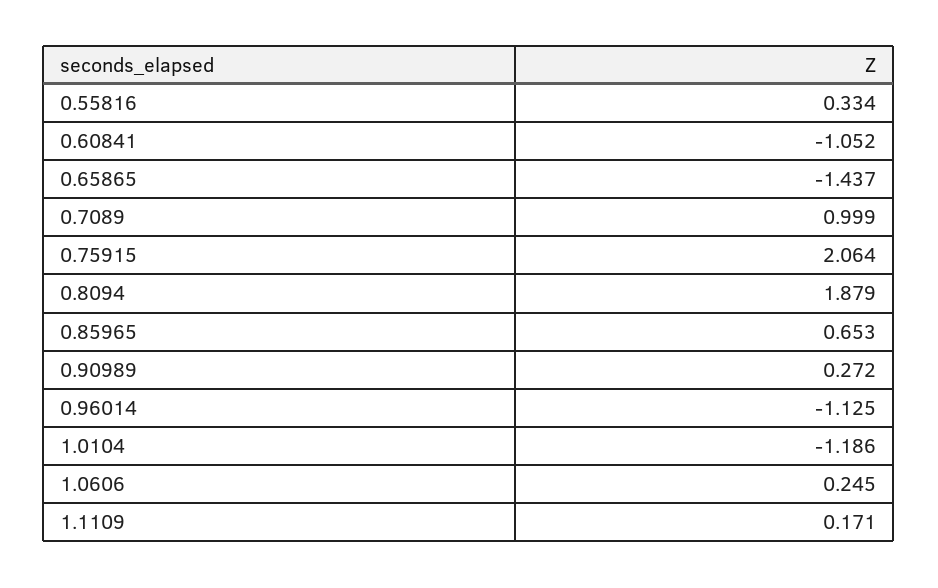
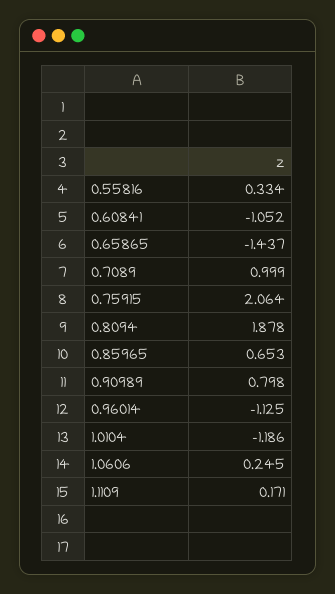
0.8094: 1.879 -> 1.878
0.90989: 0.272 -> 0.798

